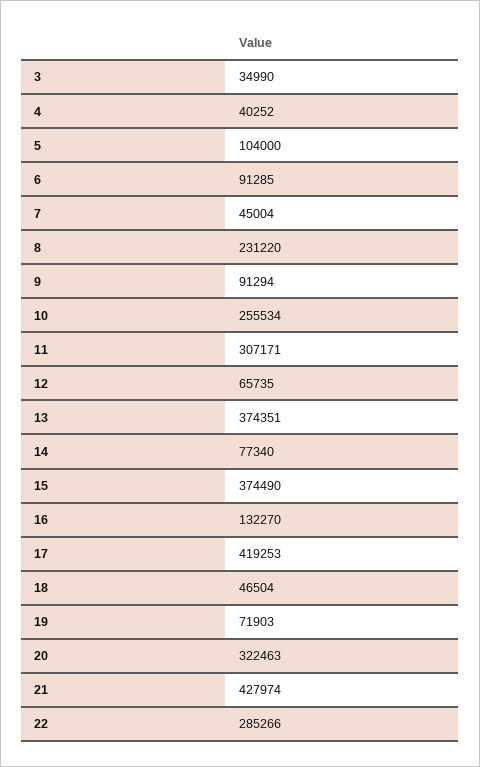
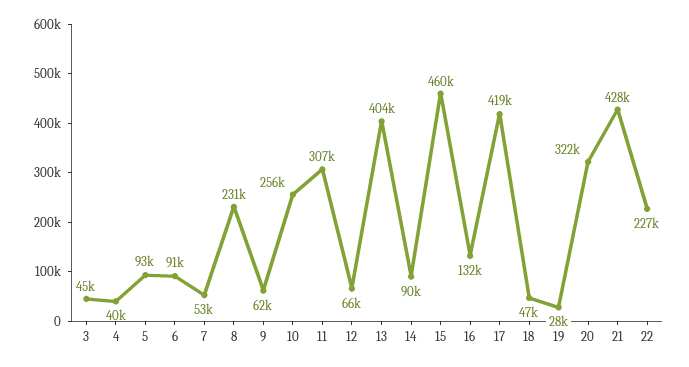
3: 34990 -> 45000
5: 104000 -> 93000
7: 45004 -> 53000
9: 91294 -> 62000
13: 374351 -> 404000
14: 77340 -> 90000
15: 374490 -> 460000
19: 71903 -> 28000
22: 285266 -> 227000

